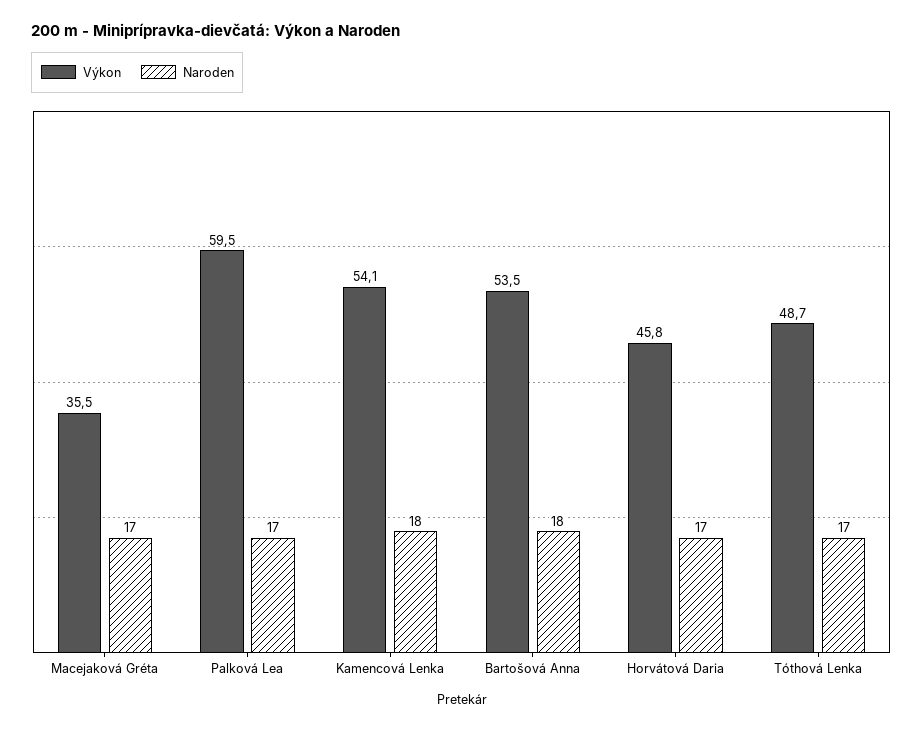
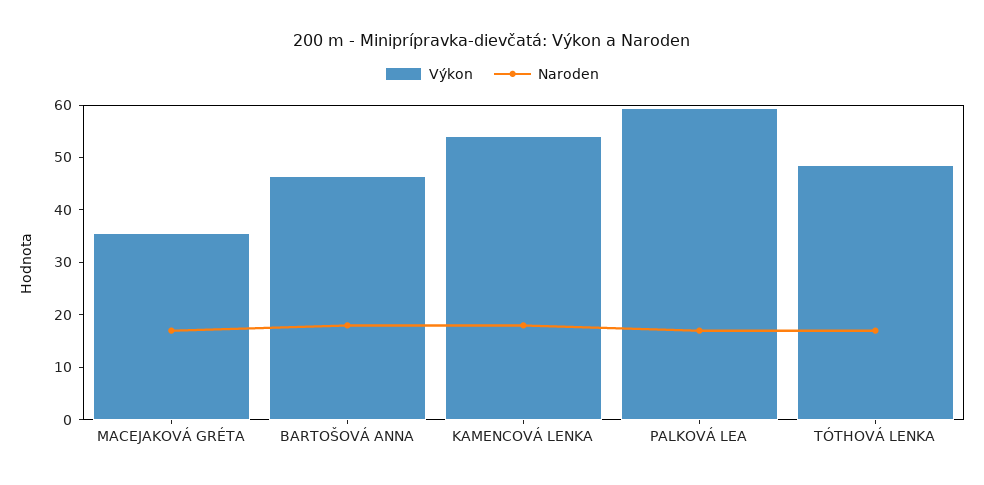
Výkon, Bartošová Anna: 53.5 -> 46
Výkon, Horvátová Daria: 45.8 -> none
Naroden, Horvátová Daria: 17 -> none

